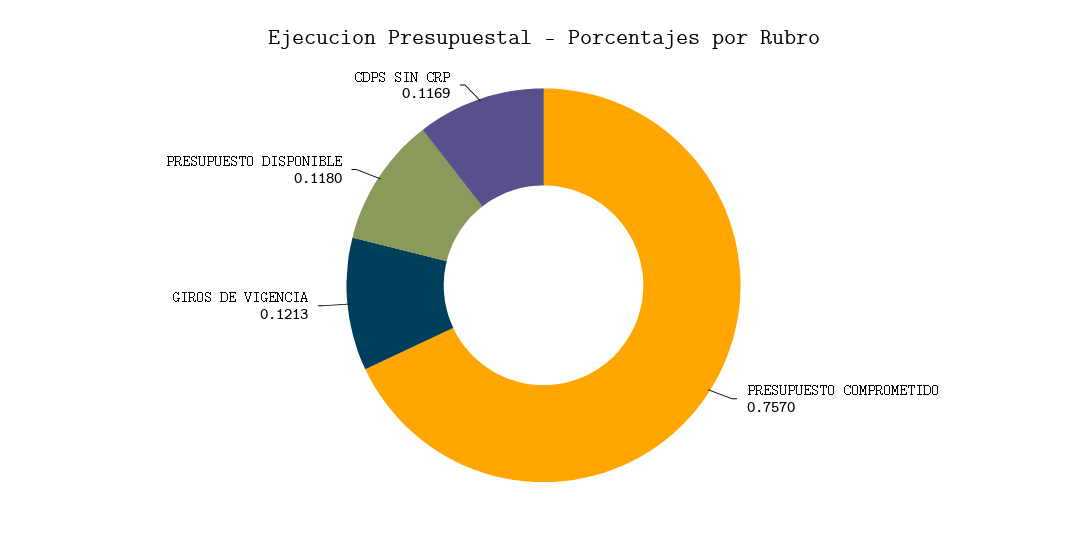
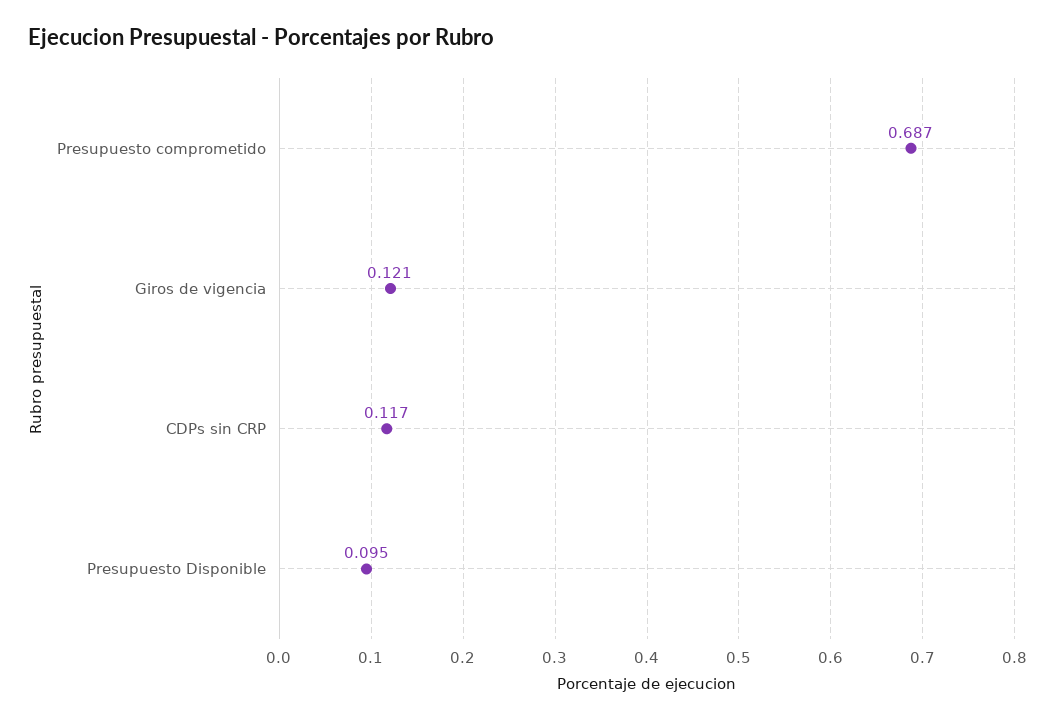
PRESUPUESTO COMPROMETIDO: 0.757 -> 0.687
PRESUPUESTO DISPONIBLE: 0.118 -> 0.095

